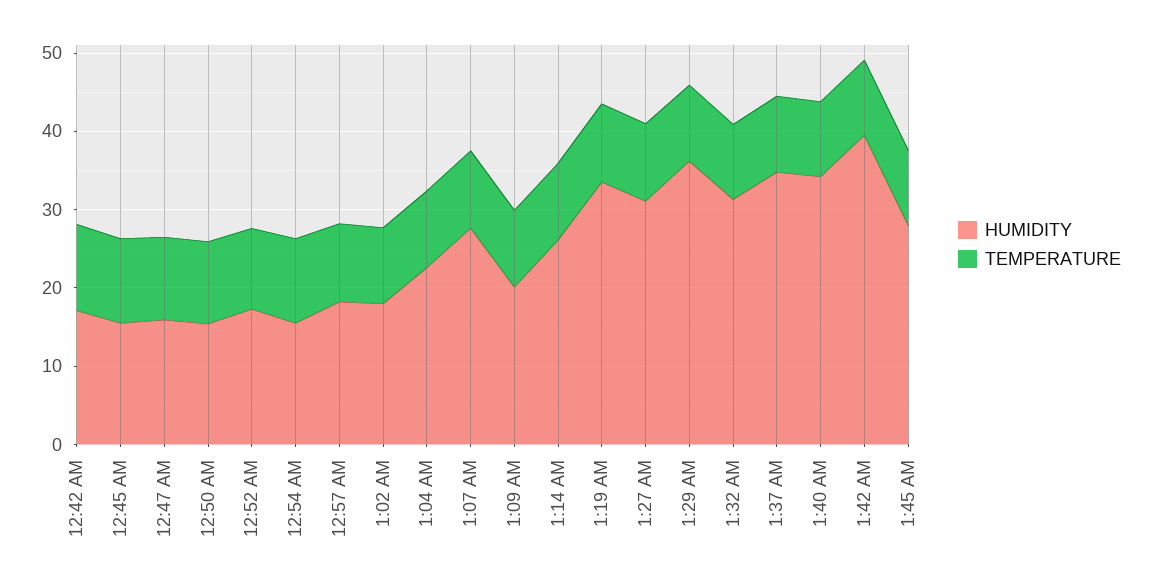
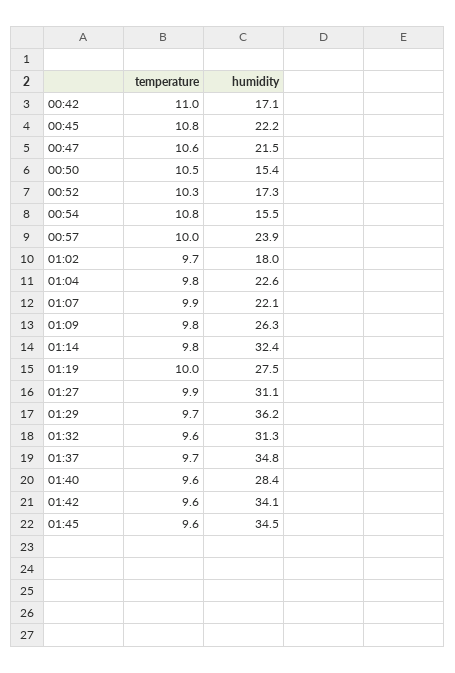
HUMIDITY, 12:45 AM: 16 -> 22.2
HUMIDITY, 12:47 AM: 16 -> 21.5
HUMIDITY, 12:57 AM: 18 -> 23.9
HUMIDITY, 1:07 AM: 28 -> 22.1
HUMIDITY, 1:09 AM: 20 -> 26.3
HUMIDITY, 1:14 AM: 26 -> 32.4
HUMIDITY, 1:19 AM: 34 -> 27.5
HUMIDITY, 1:40 AM: 34 -> 28.4
HUMIDITY, 1:42 AM: 40 -> 34.1
HUMIDITY, 1:45 AM: 28 -> 34.5

